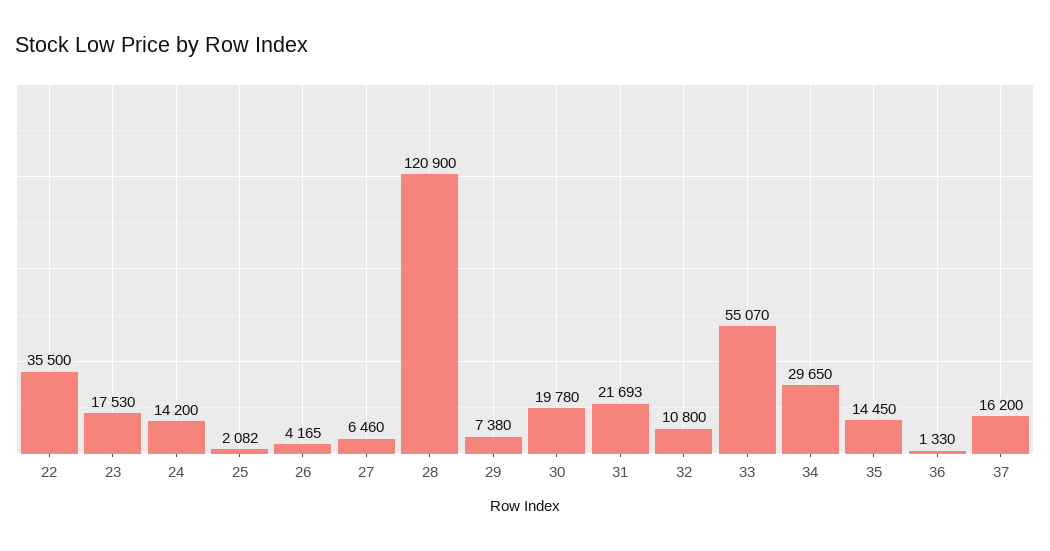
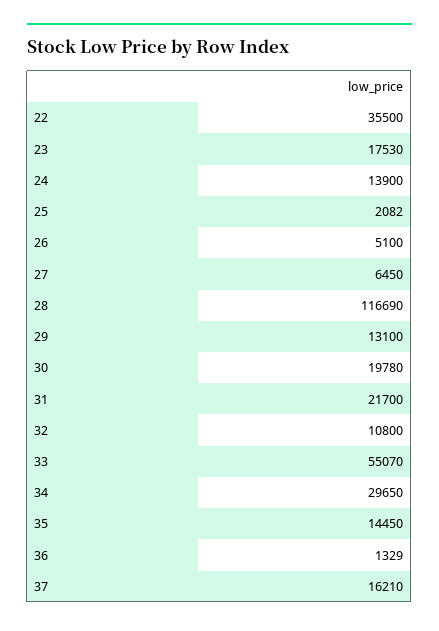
24: 14200 -> 13900
26: 4165 -> 5100
27: 6460 -> 6450
28: 120900 -> 116690
29: 7380 -> 13100
31: 21693 -> 21700
36: 1330 -> 1329
37: 16200 -> 16210

